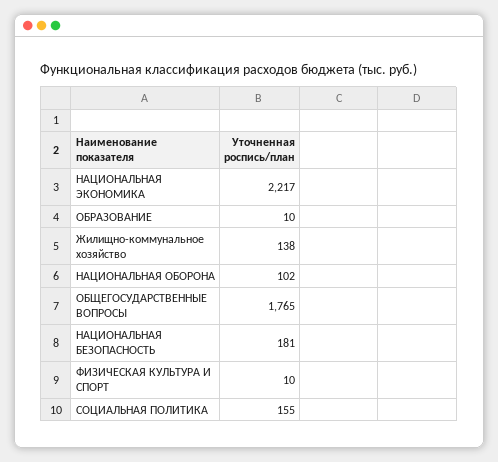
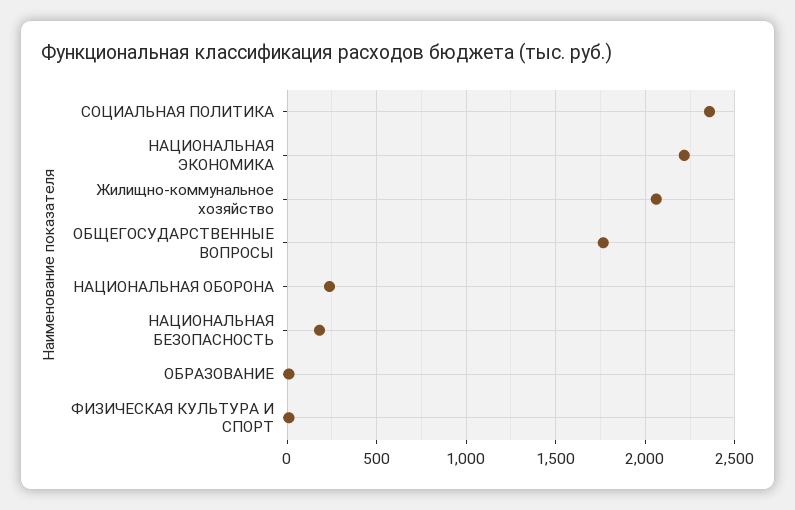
Жилищно-коммунальное хозяйство: 138 -> 2050
НАЦИОНАЛЬНАЯ ОБОРОНА: 102 -> 250
СОЦИАЛЬНАЯ ПОЛИТИКА: 155 -> 2350

